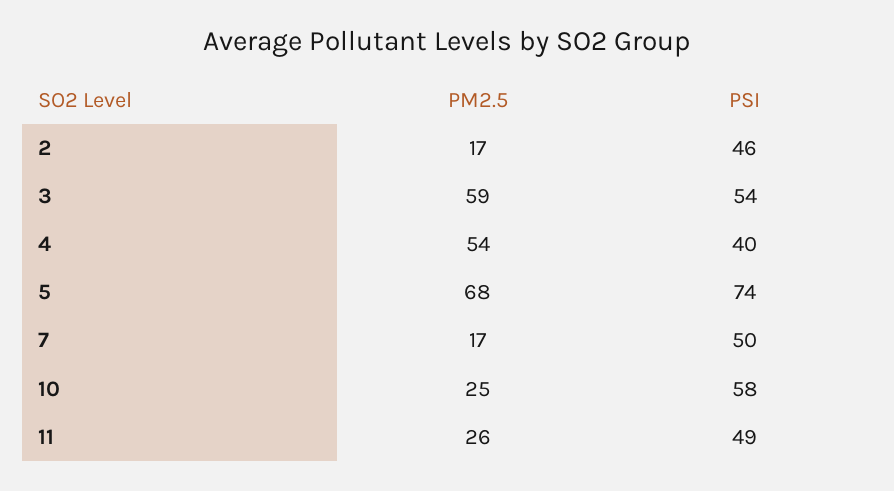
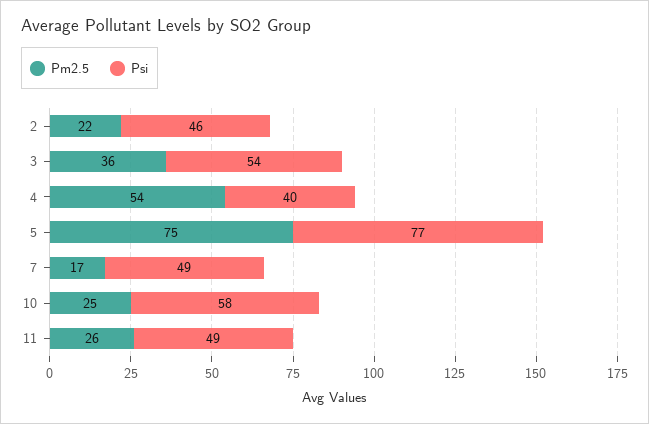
PM2.5, 2: 17 -> 22
PM2.5, 3: 59 -> 36
PM2.5, 5: 68 -> 75
PSI, 5: 74 -> 77
PSI, 7: 50 -> 49

